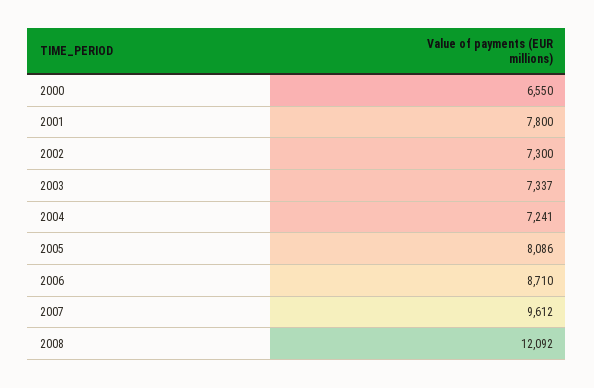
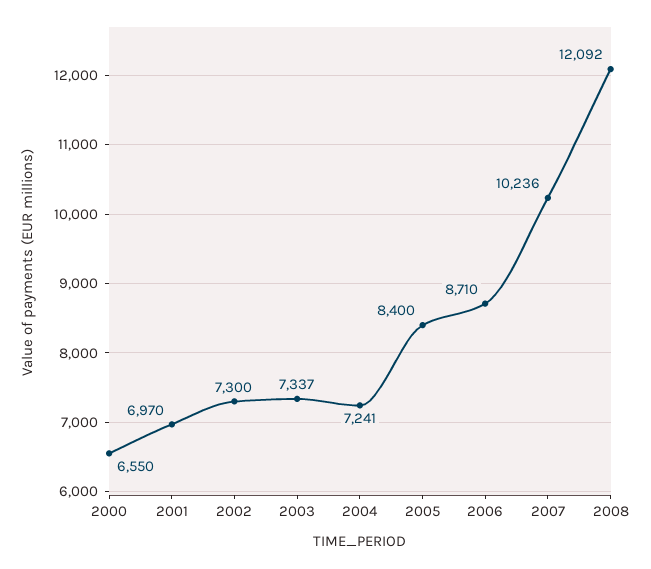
2001: 7800 -> 6970
2005: 8086 -> 8400
2007: 9612 -> 10236

